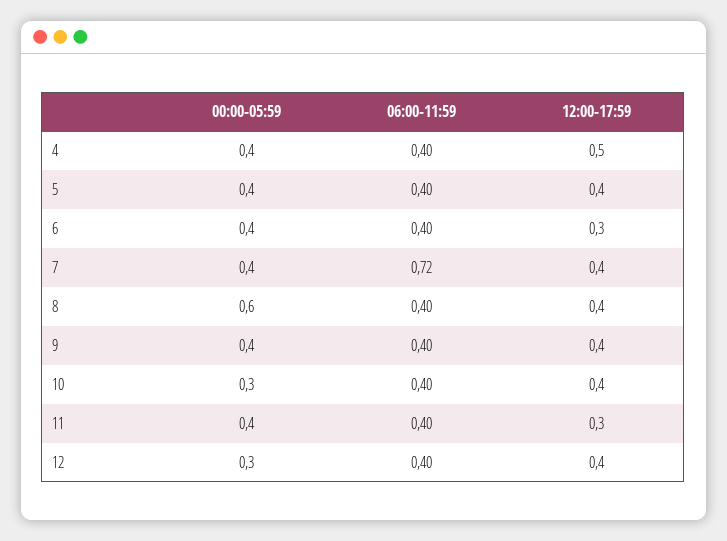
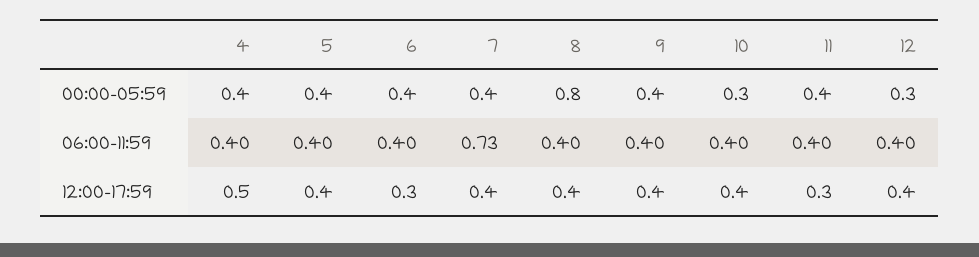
06:00-11:59, 7: 0.72 -> 0.73
00:00-05:59, 8: 0.6 -> 0.8

